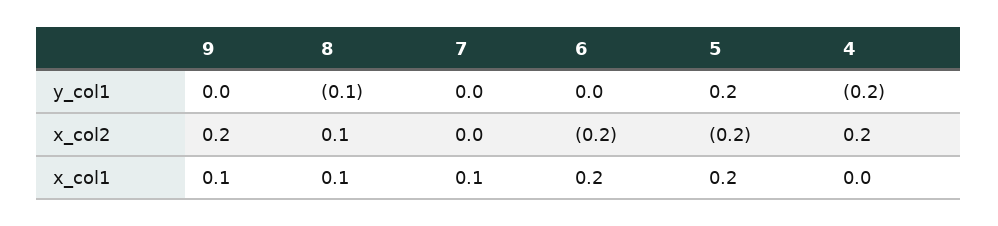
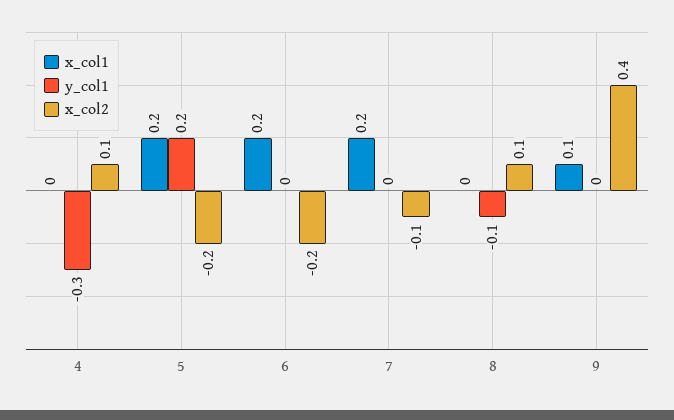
y_col1, 4: -0.2 -> -0.3
x_col2, 9: 0.2 -> 0.4
x_col2, 7: 0 -> -0.1
x_col2, 4: 0.2 -> 0.1
x_col1, 8: 0.1 -> 0
x_col1, 7: 0.1 -> 0.2

